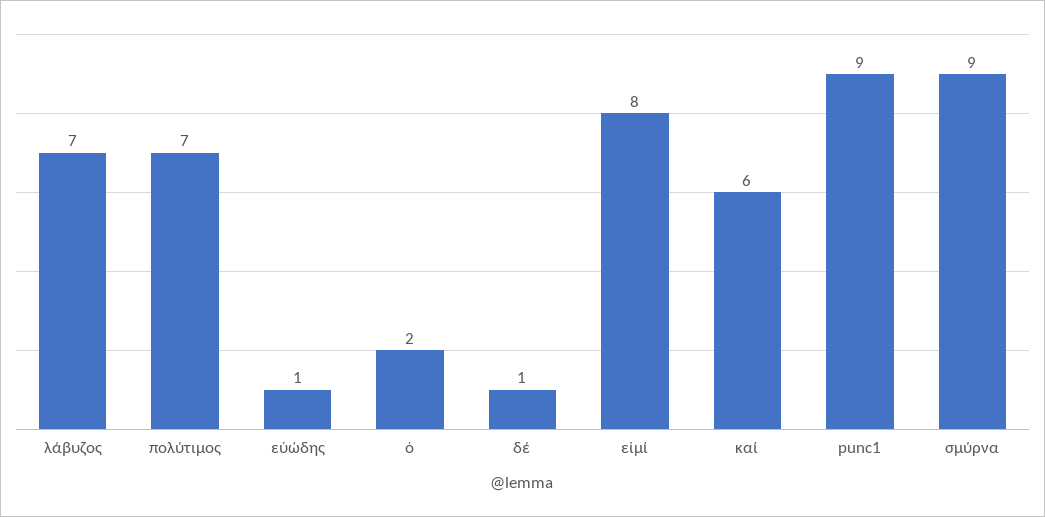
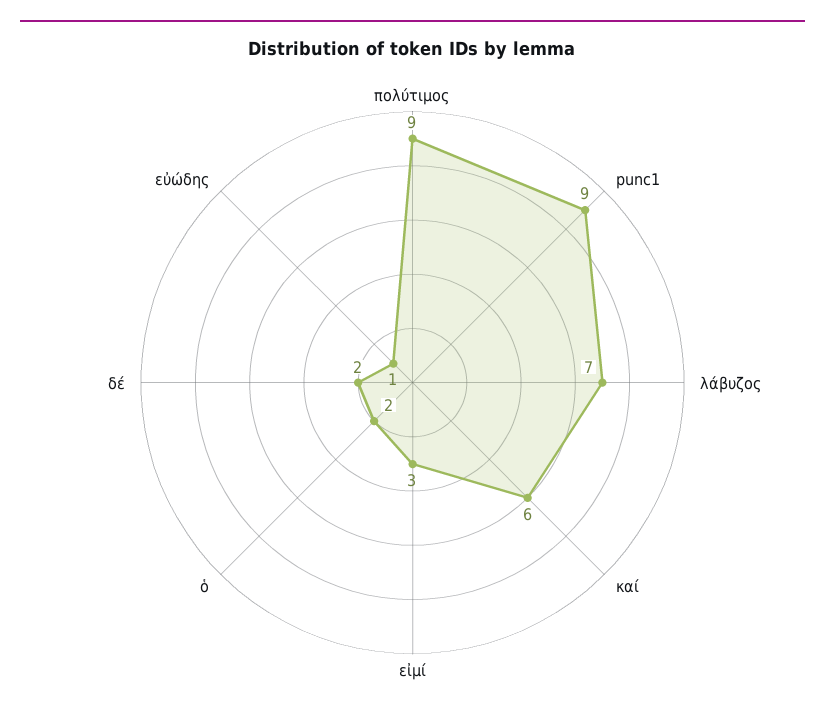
πολύτιμος: 7 -> 9
δέ: 1 -> 2
εἰμί: 8 -> 3
σμύρνα: 9 -> none

